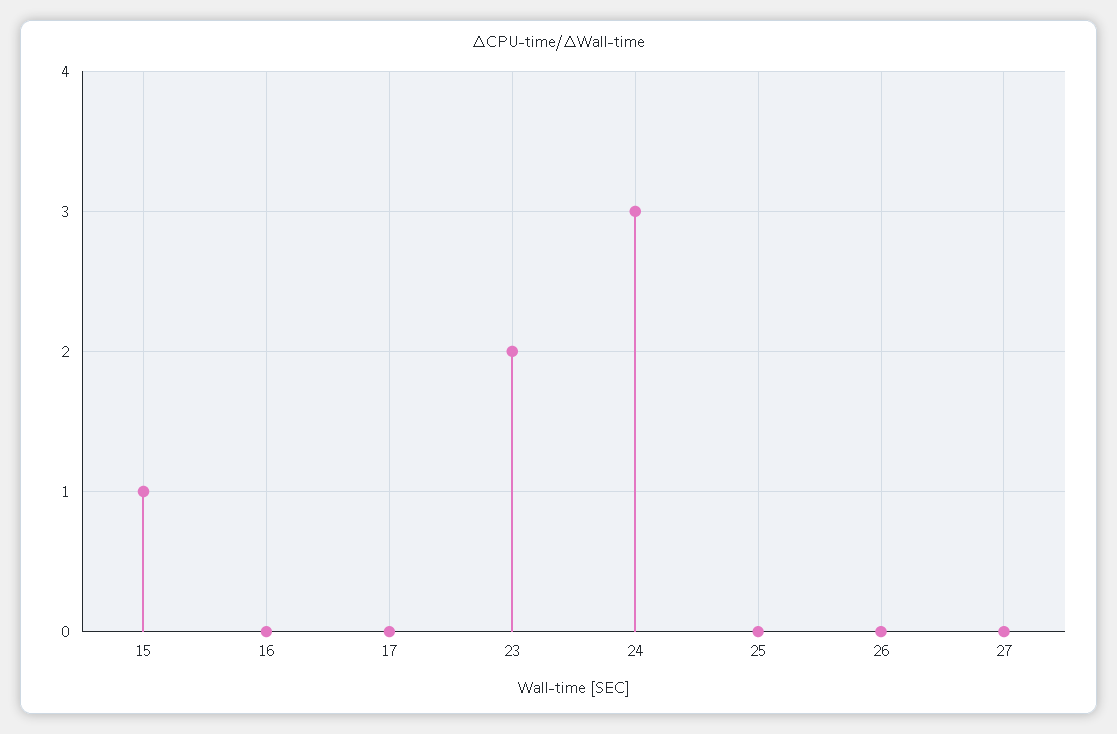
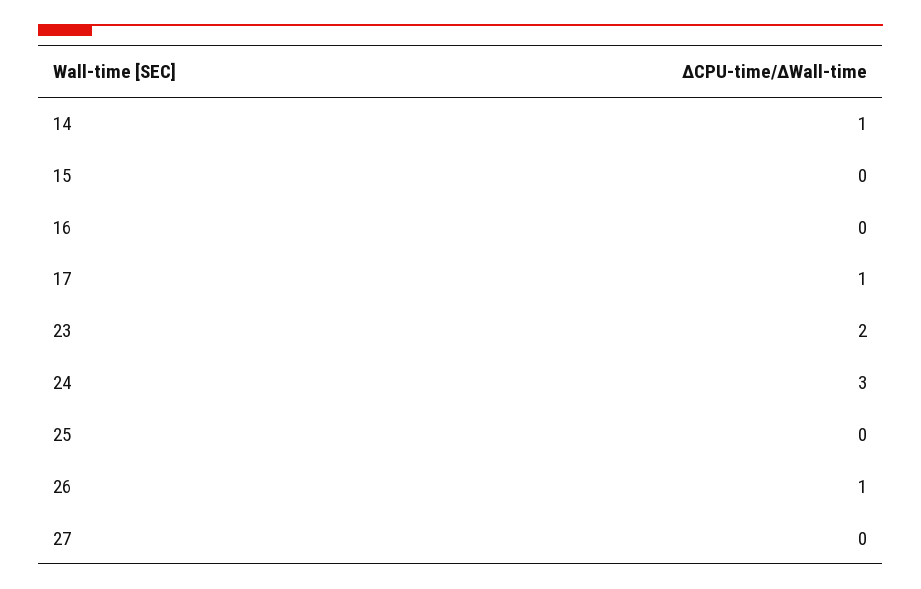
15: 1 -> 0
17: 0 -> 1
26: 0 -> 1
14: none -> 1

